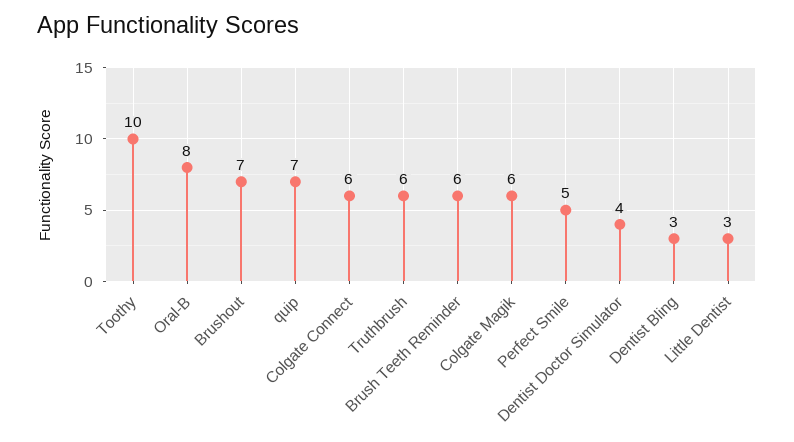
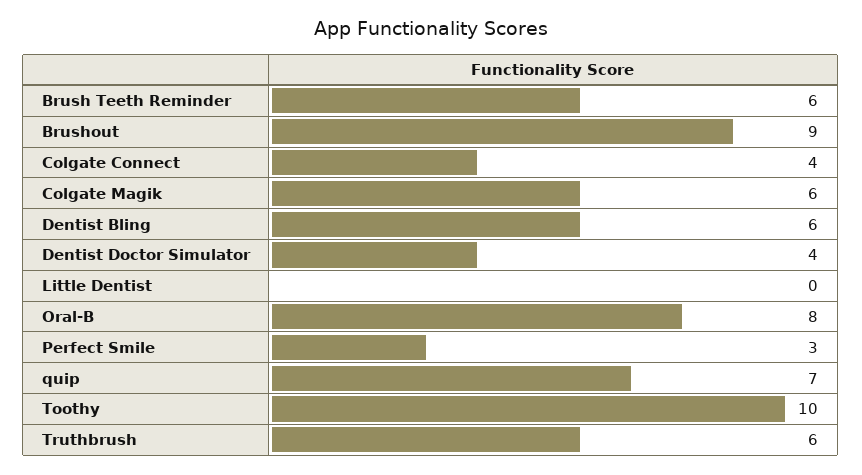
Brushout: 7 -> 9
Colgate Connect: 6 -> 4
Perfect Smile: 5 -> 3
Dentist Bling: 3 -> 6
Little Dentist: 3 -> 0

